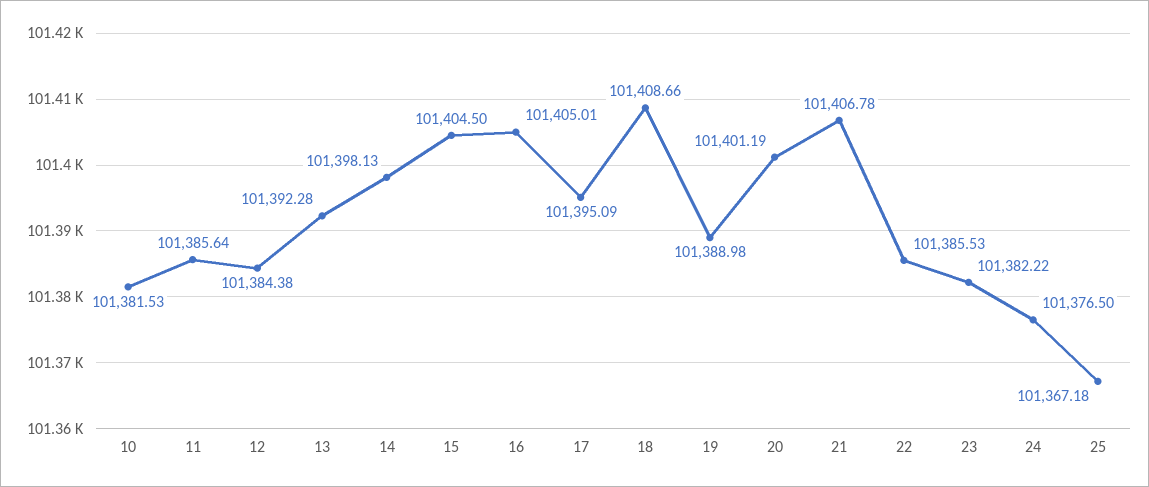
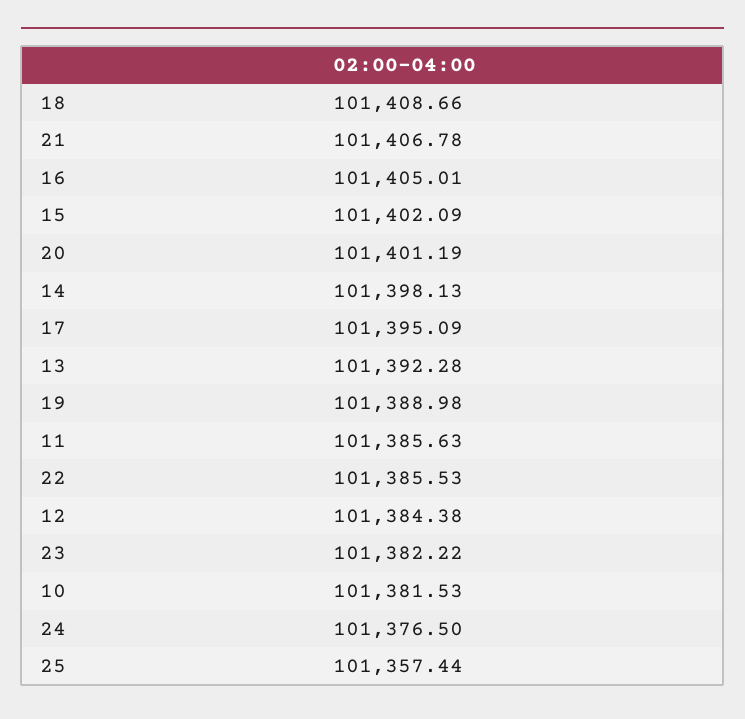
11: 101385.64 -> 101385.63
15: 101404.5 -> 101402.09
25: 101367.18 -> 101357.44

